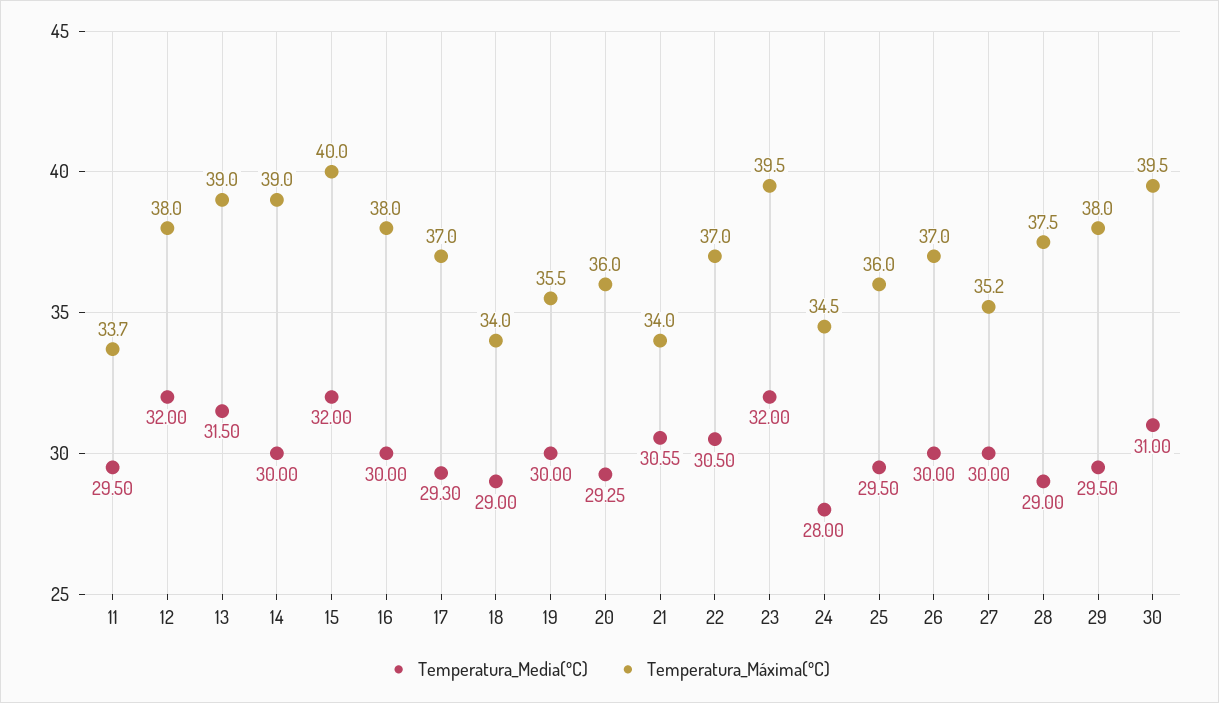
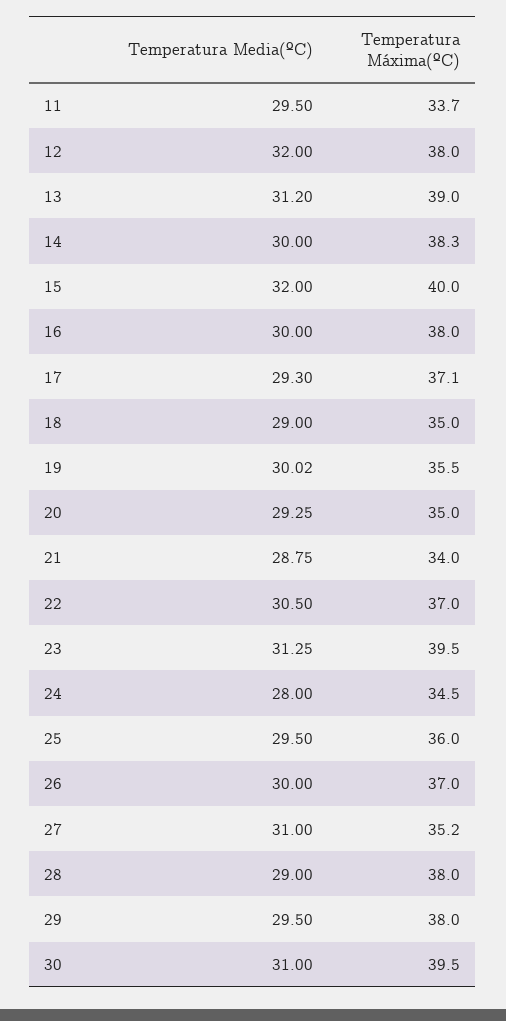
Temperatura_Media(ºC), 13: 31.5 -> 31.2
Temperatura_Máxima(ºC), 14: 39 -> 38.3
Temperatura_Máxima(ºC), 17: 37 -> 37.1
Temperatura_Máxima(ºC), 18: 34 -> 35
Temperatura_Media(ºC), 19: 30 -> 30.02
Temperatura_Máxima(ºC), 20: 36 -> 35
Temperatura_Media(ºC), 21: 30.55 -> 28.75
Temperatura_Media(ºC), 23: 32 -> 31.25
Temperatura_Media(ºC), 27: 30 -> 31
Temperatura_Máxima(ºC), 28: 37.5 -> 38

